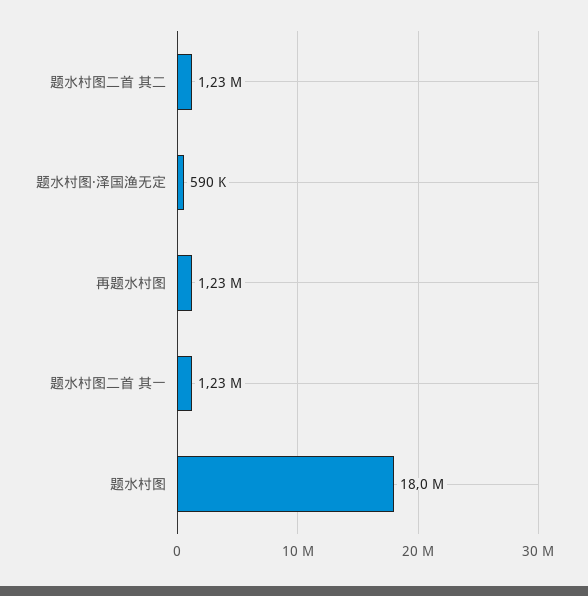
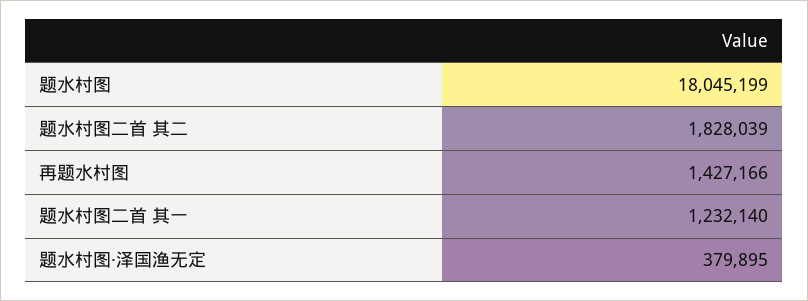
题水村图二首 其二: 1230000 -> 1828039
题水村图·泽国渔无定: 590000 -> 379895
再题水村图: 1230000 -> 1427166

